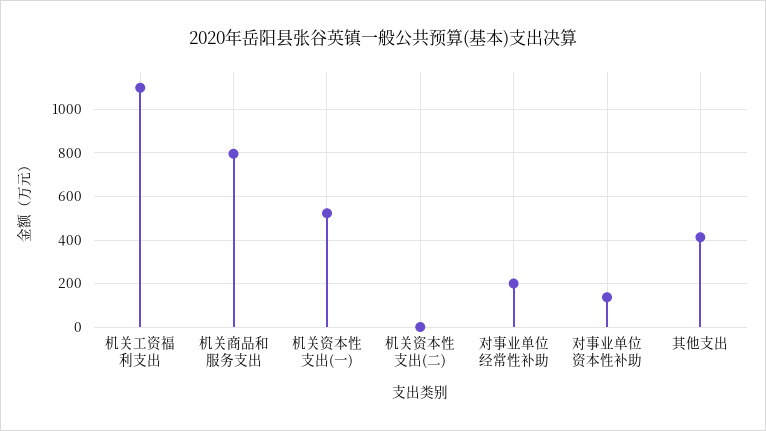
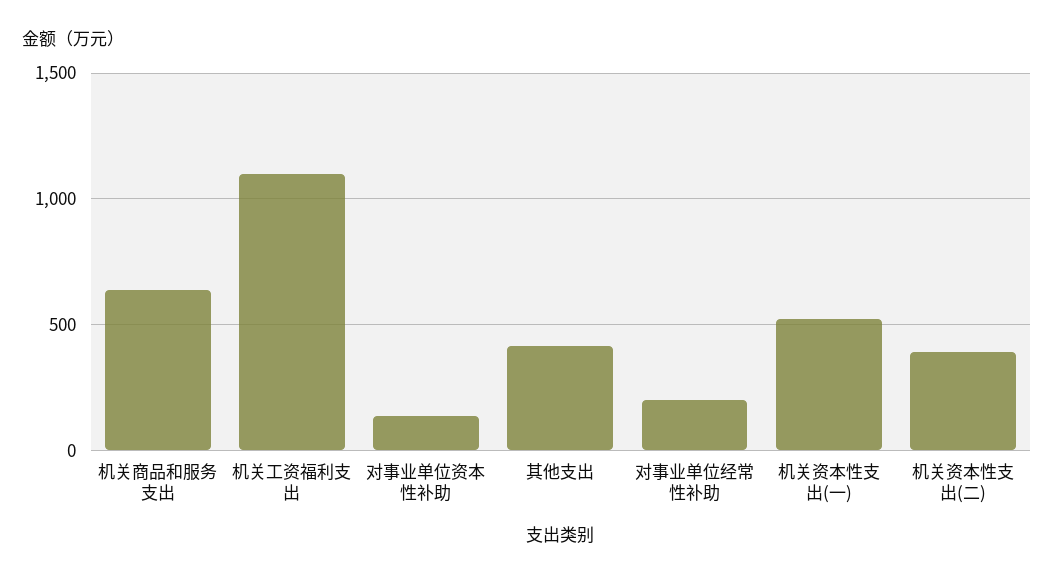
机关商品和服务支出: 800 -> 650
机关资本性支出(二): 0 -> 400

